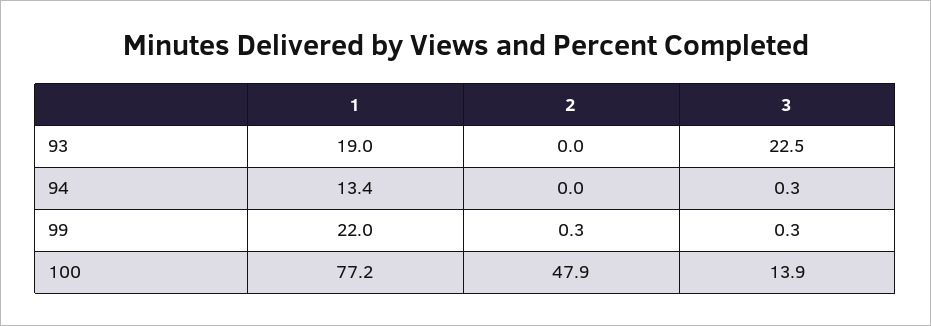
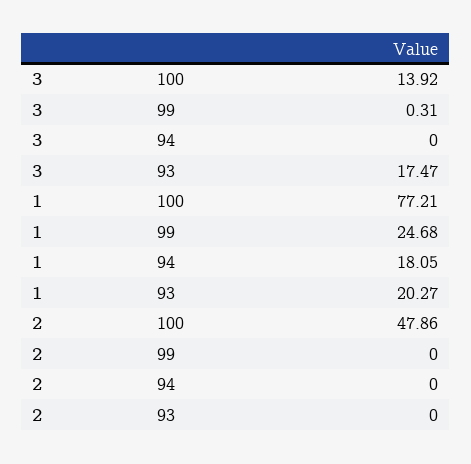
1, 93: 19 -> 20.27
3, 93: 22.5 -> 17.47
1, 94: 13.4 -> 18.05
3, 94: 0.3 -> 0
1, 99: 22 -> 24.68
2, 99: 0.3 -> 0

